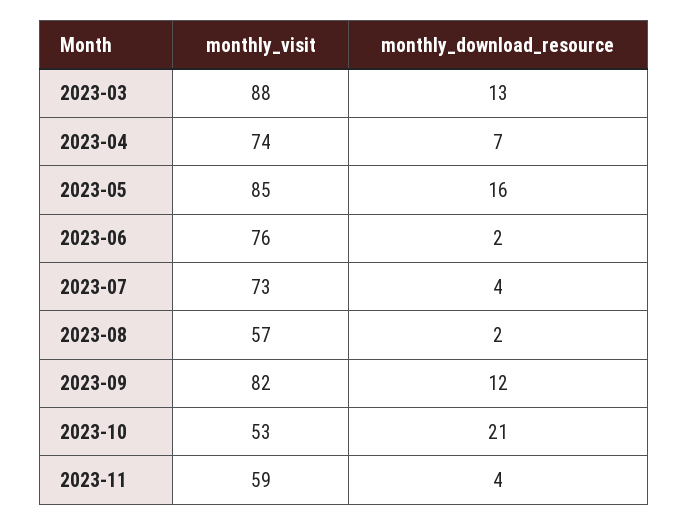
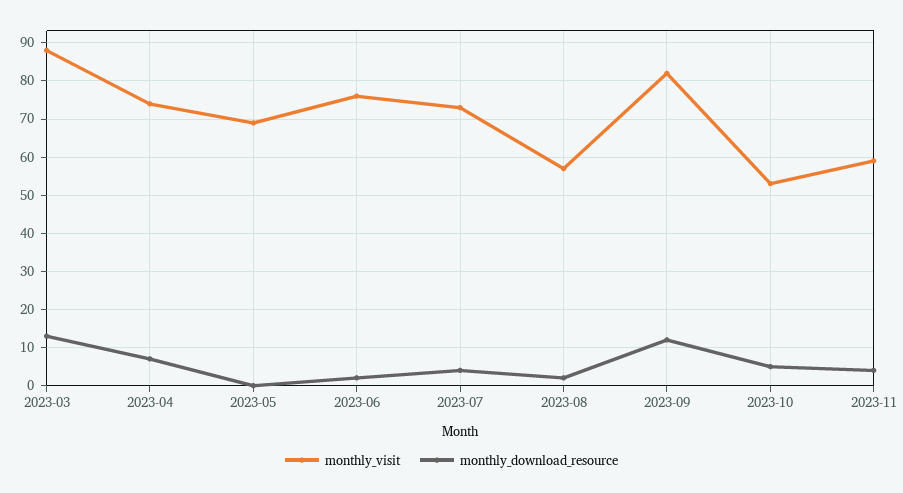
monthly_visit, 2023-05: 85 -> 70
monthly_download_resource, 2023-05: 16 -> 0
monthly_download_resource, 2023-10: 21 -> 5

